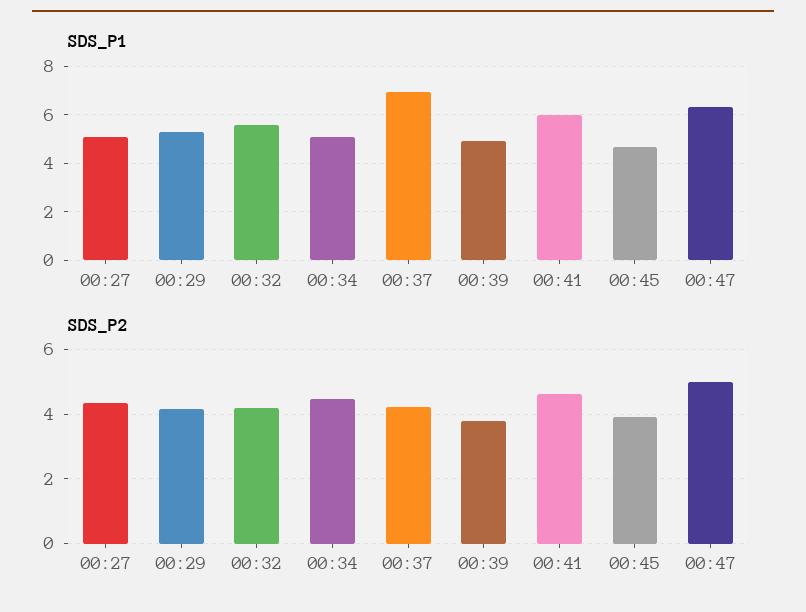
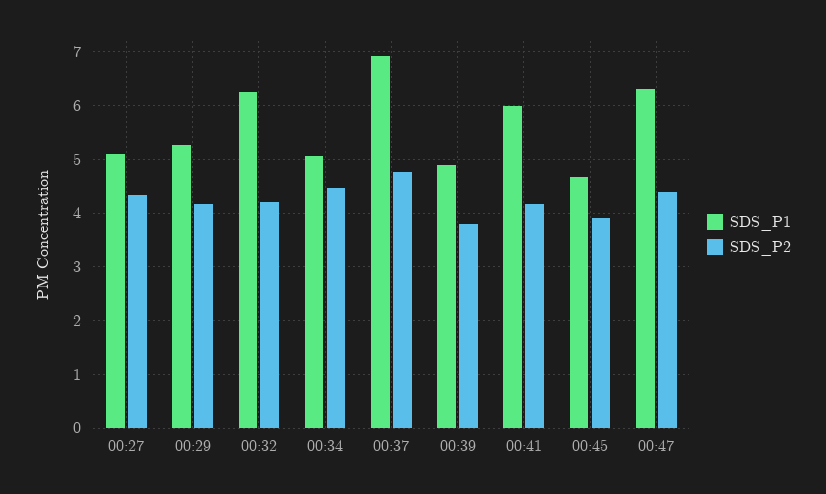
SDS_P1, 00:32: 5.5 -> 6.2
SDS_P2, 00:37: 4.2 -> 4.8
SDS_P2, 00:41: 4.6 -> 4.2
SDS_P2, 00:47: 5 -> 4.4

